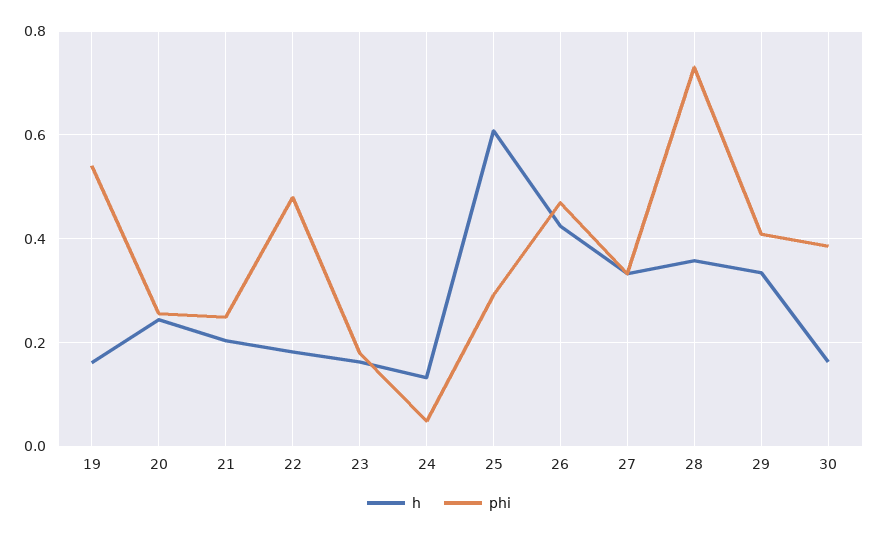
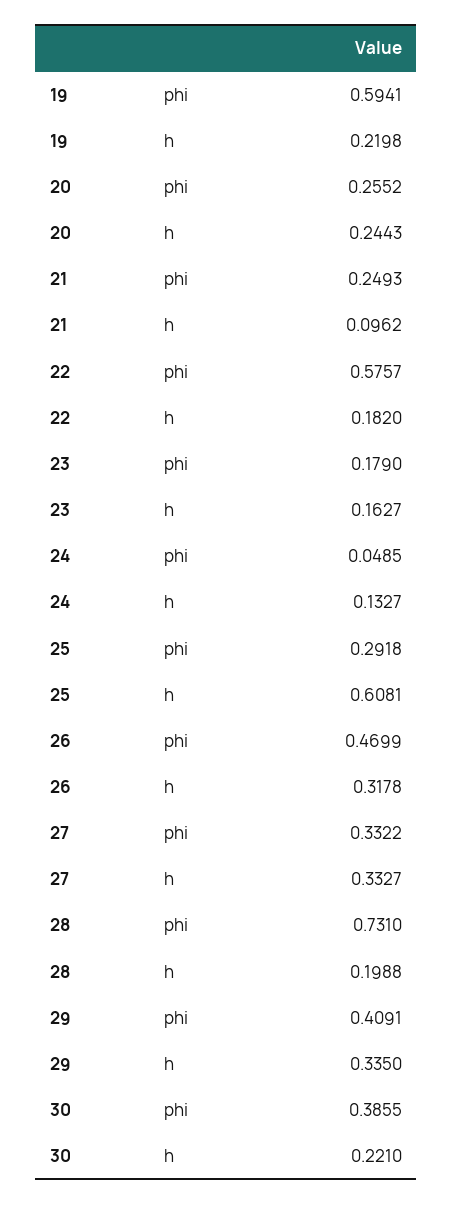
h, 19: 0.16 -> 0.2198
phi, 19: 0.54 -> 0.5941
h, 21: 0.2 -> 0.0962
phi, 22: 0.48 -> 0.5757
h, 26: 0.42 -> 0.3178
h, 28: 0.36 -> 0.1988
h, 30: 0.16 -> 0.221

